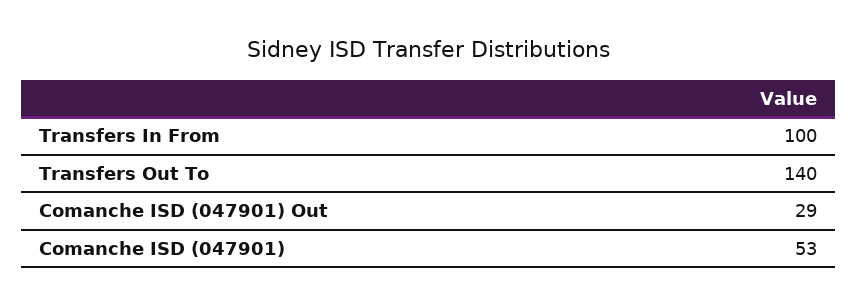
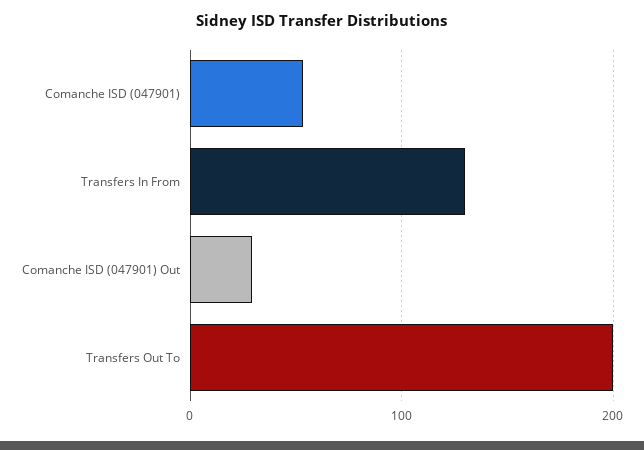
Transfers In From: 100 -> 130
Transfers Out To: 140 -> 200

